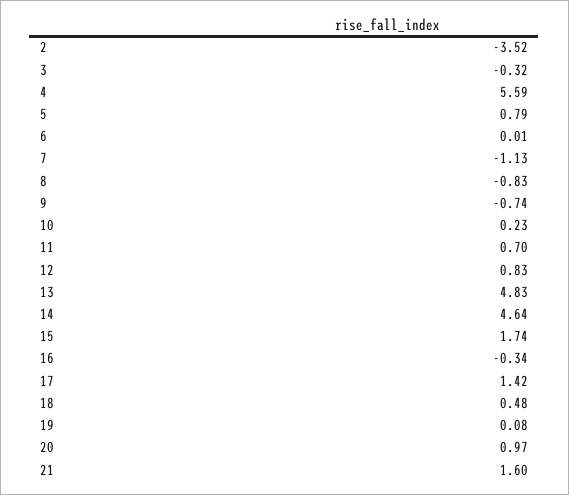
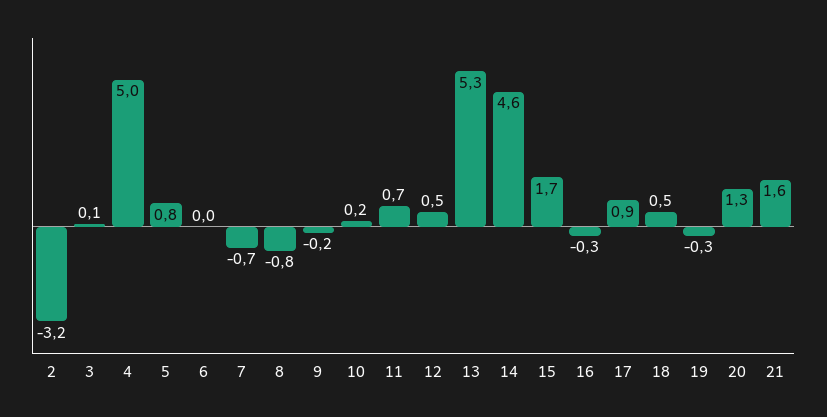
2: -3.52 -> -3.2
3: -0.32 -> 0.1
4: 5.59 -> 5
7: -1.13 -> -0.7
9: -0.74 -> -0.2
12: 0.83 -> 0.5
13: 4.83 -> 5.3
17: 1.42 -> 0.9
19: 0.08 -> -0.3
20: 0.97 -> 1.3

